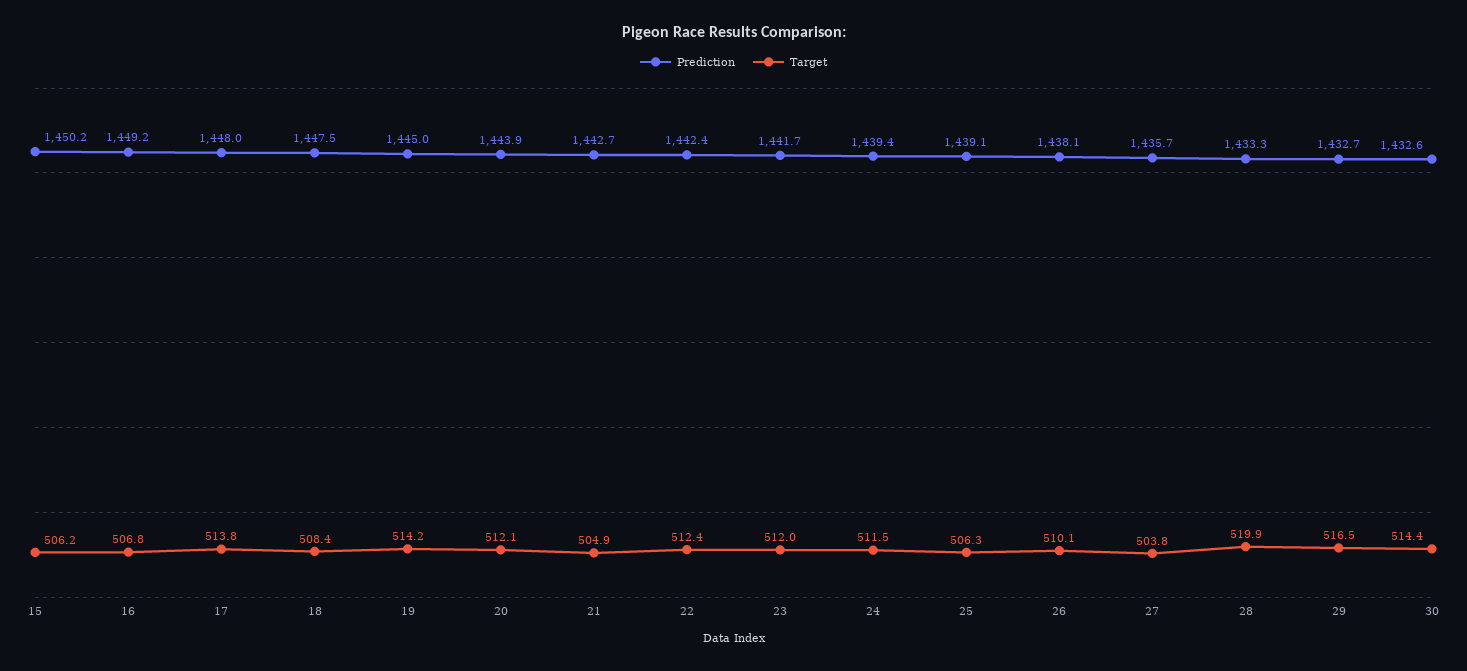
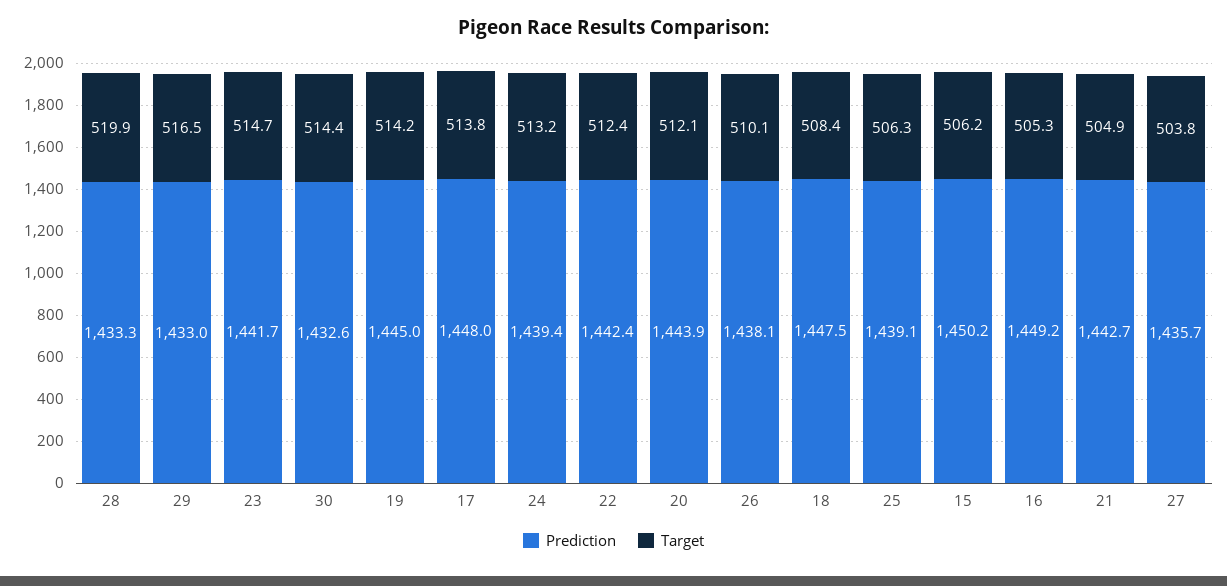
Target, 16: 506.8 -> 505.3
Target, 23: 512 -> 514.7
Target, 24: 511.5 -> 513.2
Prediction, 29: 1432.7 -> 1433

